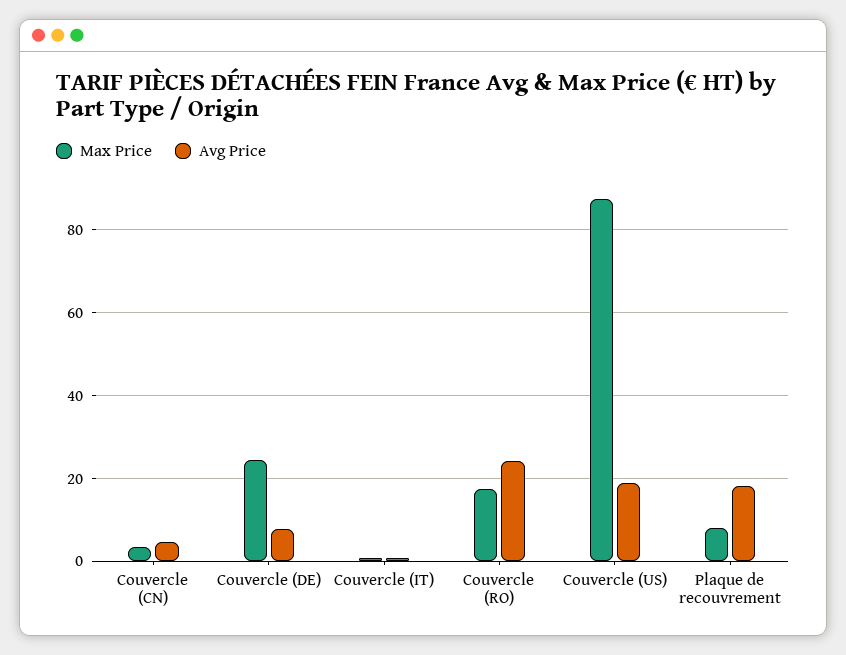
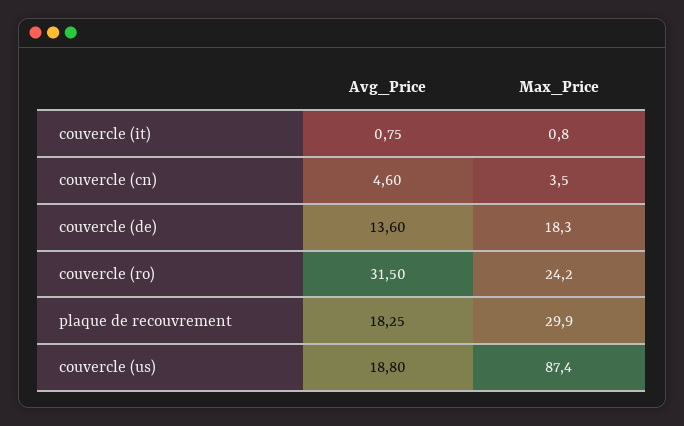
Max Price, Couvercle (DE): 24 -> 18.3
Avg Price, Couvercle (DE): 8 -> 13.6
Max Price, Couvercle (RO): 18 -> 24.2
Avg Price, Couvercle (RO): 24 -> 31.5
Max Price, Plaque de recouvrement: 8 -> 29.9

